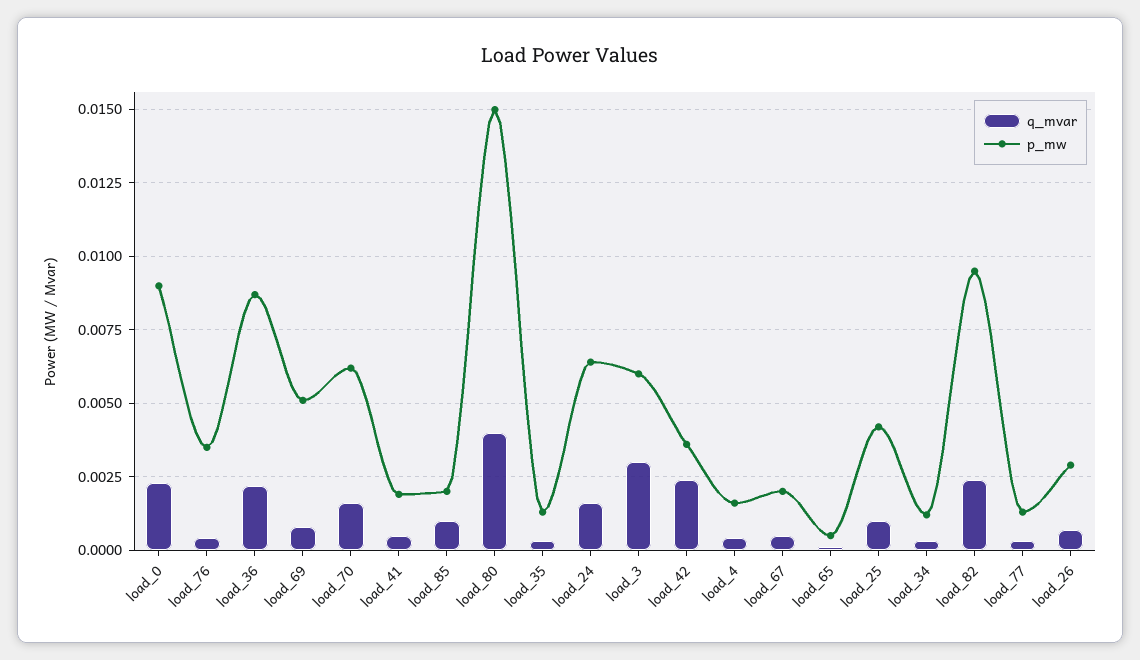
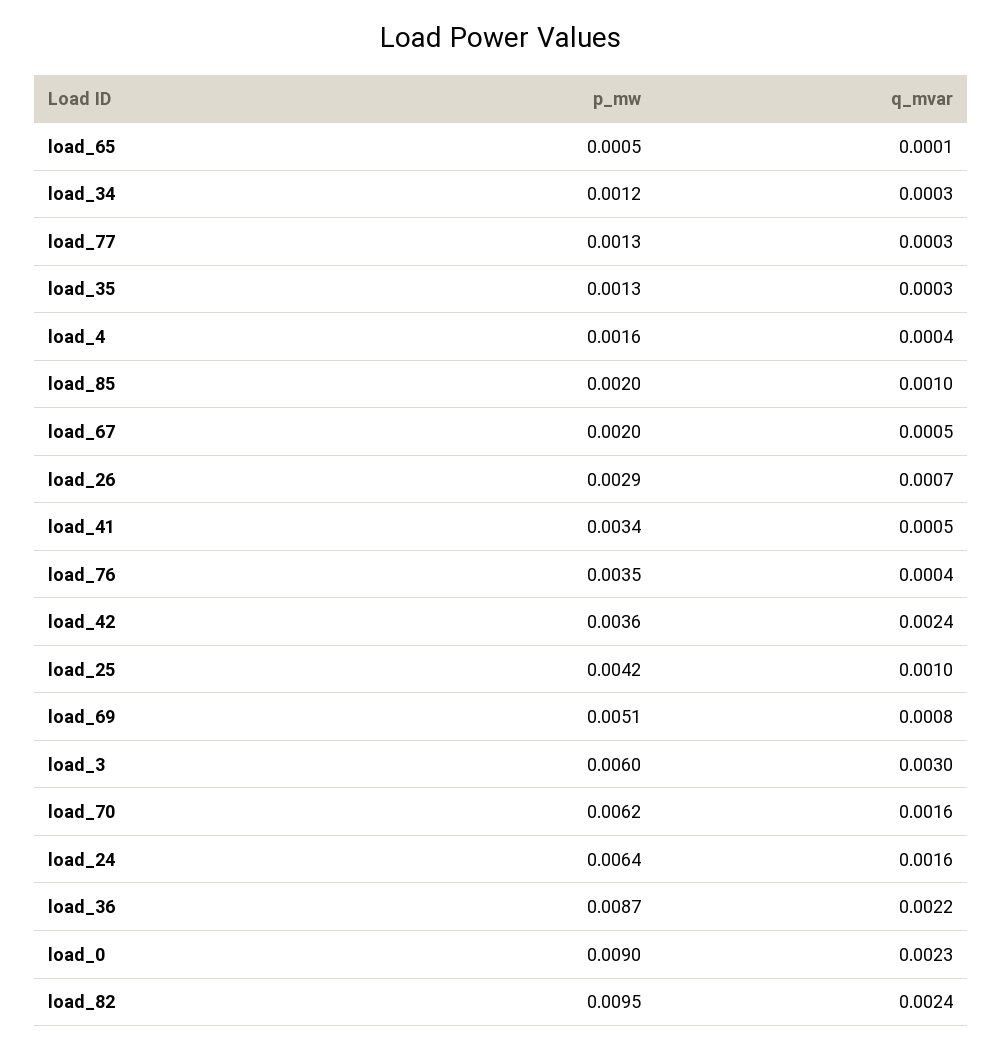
p_mw, load_41: 0.002 -> 0.0034
q_mvar, load_80: 0.004 -> none
p_mw, load_80: 0.015 -> none

